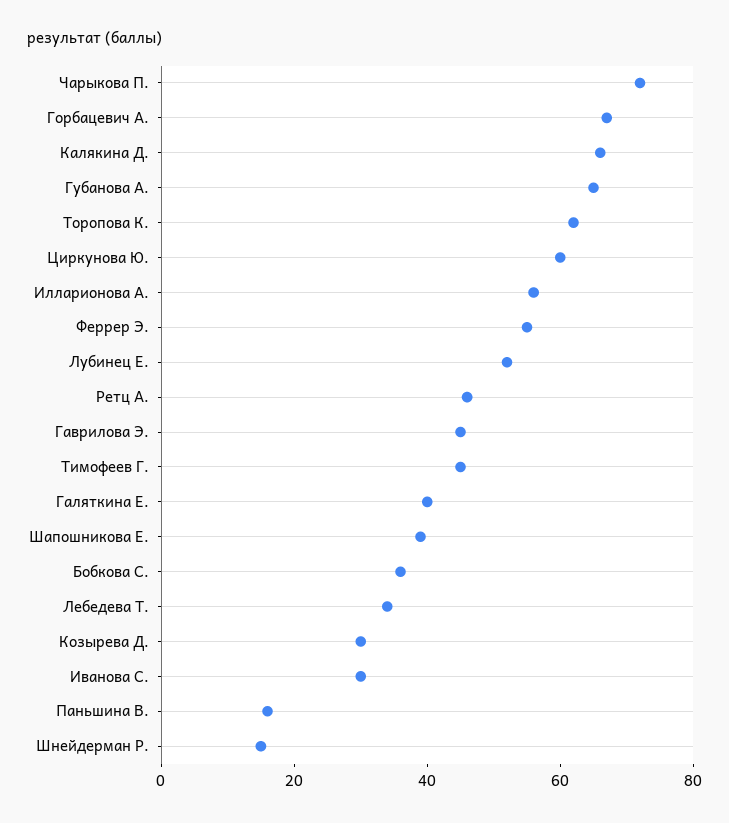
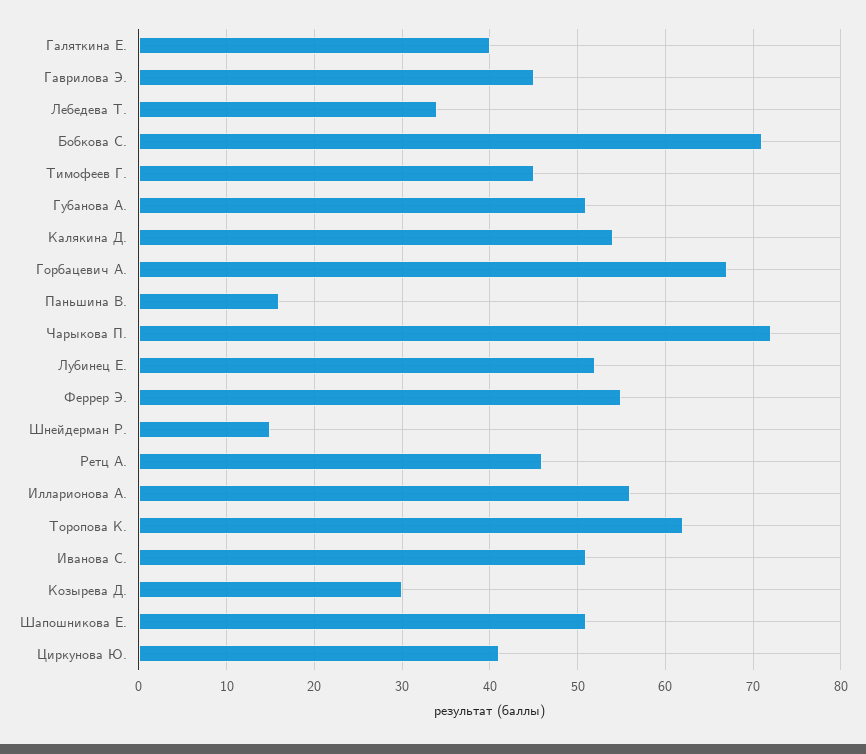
Калякина Д.: 65 -> 54
Губанова А.: 65 -> 51
Циркунова Ю.: 60 -> 41
Шапошникова Е.: 40 -> 51
Бобкова С.: 35 -> 71
Иванова С.: 30 -> 51

